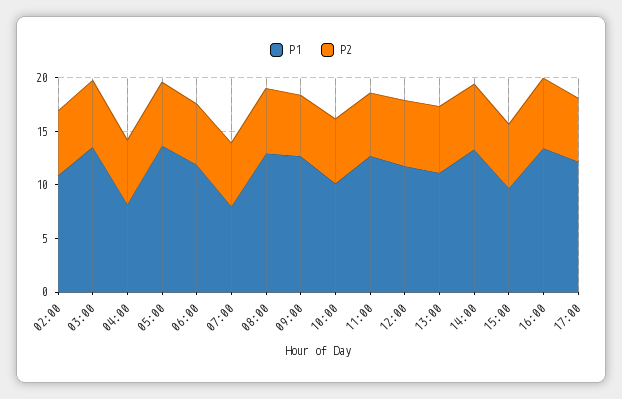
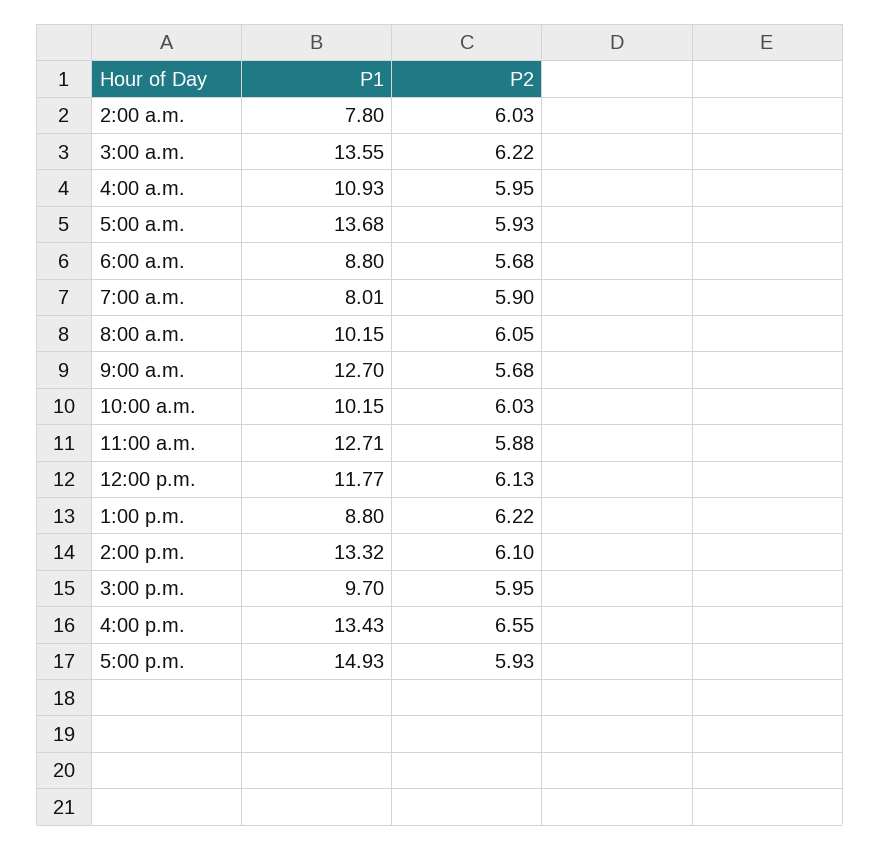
P1, 02:00: 11 -> 7.8
P1, 04:00: 8 -> 10.93
P1, 06:00: 12 -> 8.8
P1, 08:00: 13 -> 10.15
P1, 13:00: 11 -> 8.8
P1, 17:00: 12 -> 14.93

